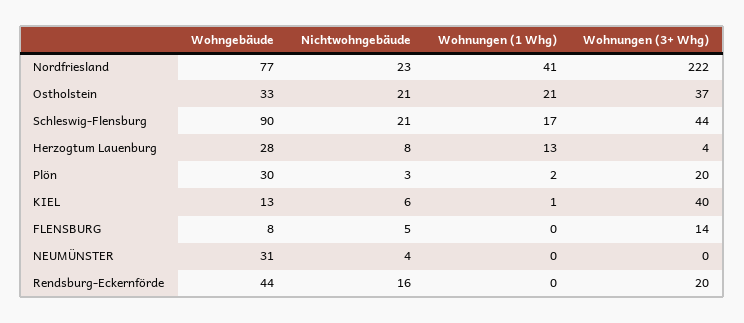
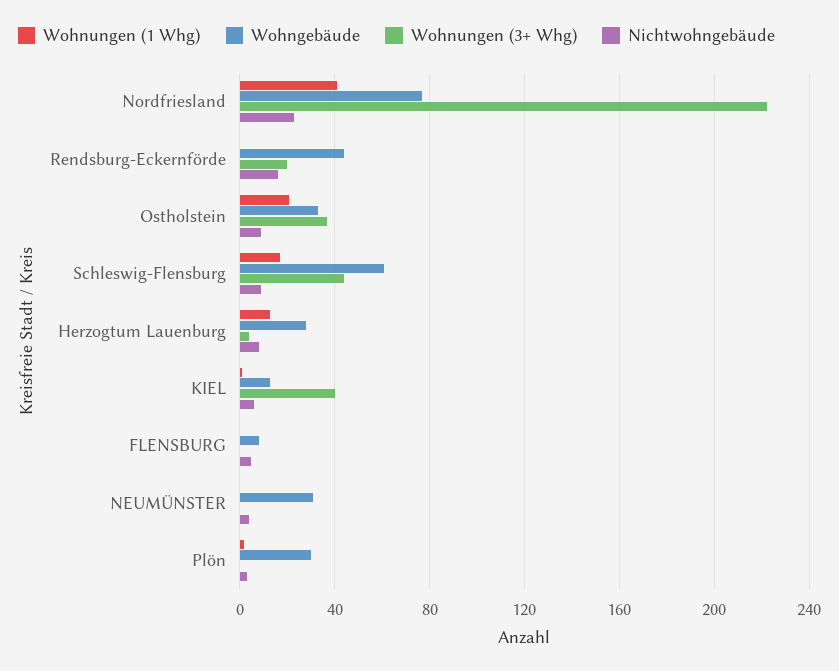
Nichtwohngebäude, Ostholstein: 21 -> 10
Wohngebäude, Schleswig-Flensburg: 90 -> 60
Nichtwohngebäude, Schleswig-Flensburg: 21 -> 10
Wohnungen (3+ Whg), Plön: 20 -> 0
Wohnungen (3+ Whg), FLENSBURG: 14 -> 0

